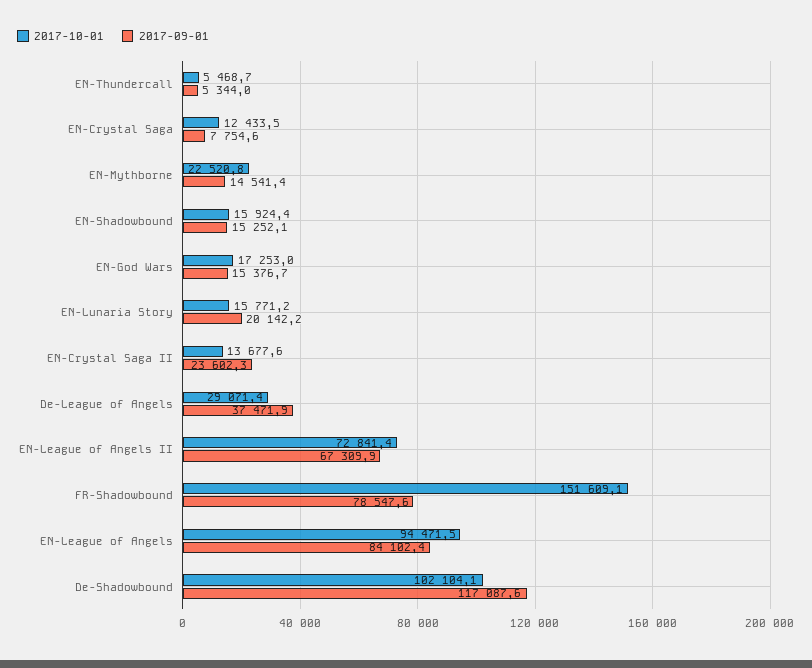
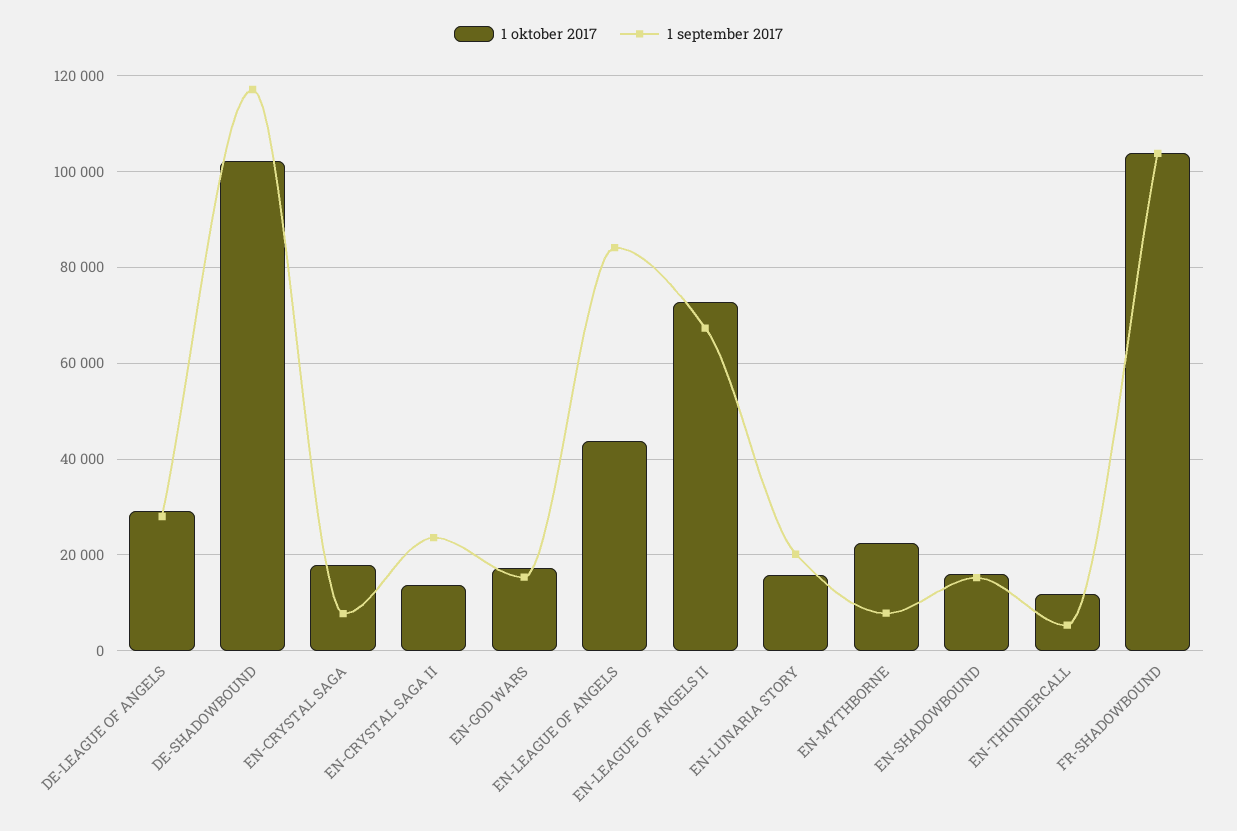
2017-10-01, EN-Thundercall: 5468.7 -> 12000
2017-10-01, EN-Crystal Saga: 12433.5 -> 18000
2017-09-01, EN-Mythborne: 14541.4 -> 8000
2017-09-01, De-League of Angels: 37471.9 -> 28000
2017-10-01, FR-Shadowbound: 151609.1 -> 104000
2017-09-01, FR-Shadowbound: 78547.6 -> 104000
2017-10-01, EN-League of Angels: 94471.5 -> 44000

